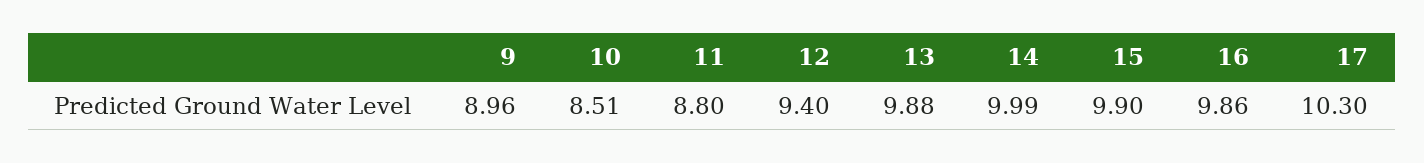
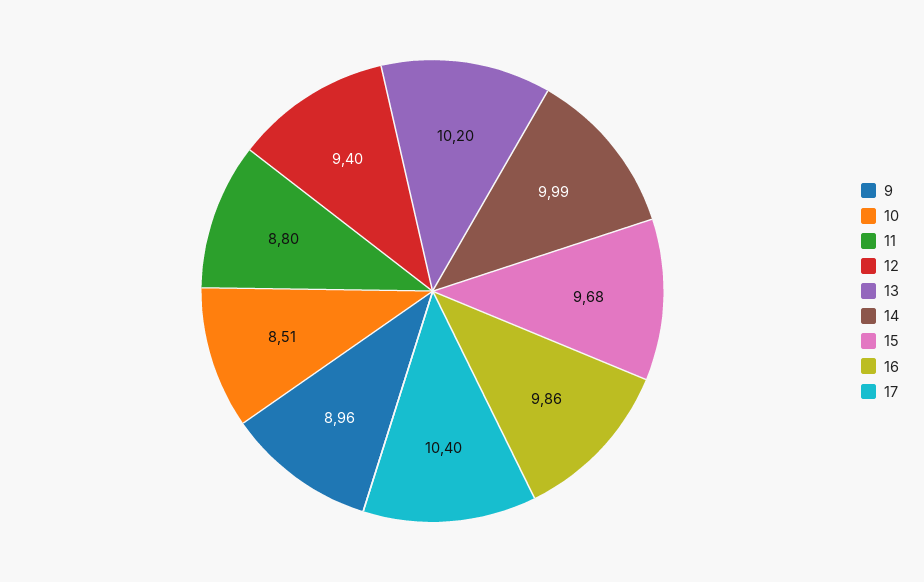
13: 9.88 -> 10.2
15: 9.9 -> 9.68
17: 10.3 -> 10.4

